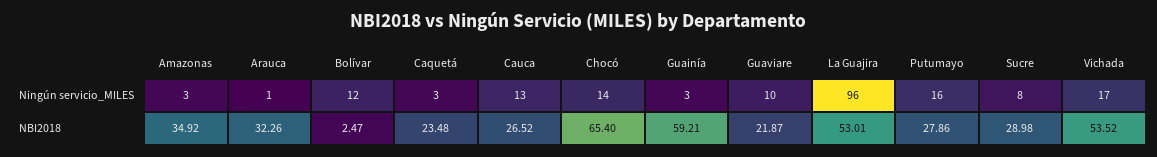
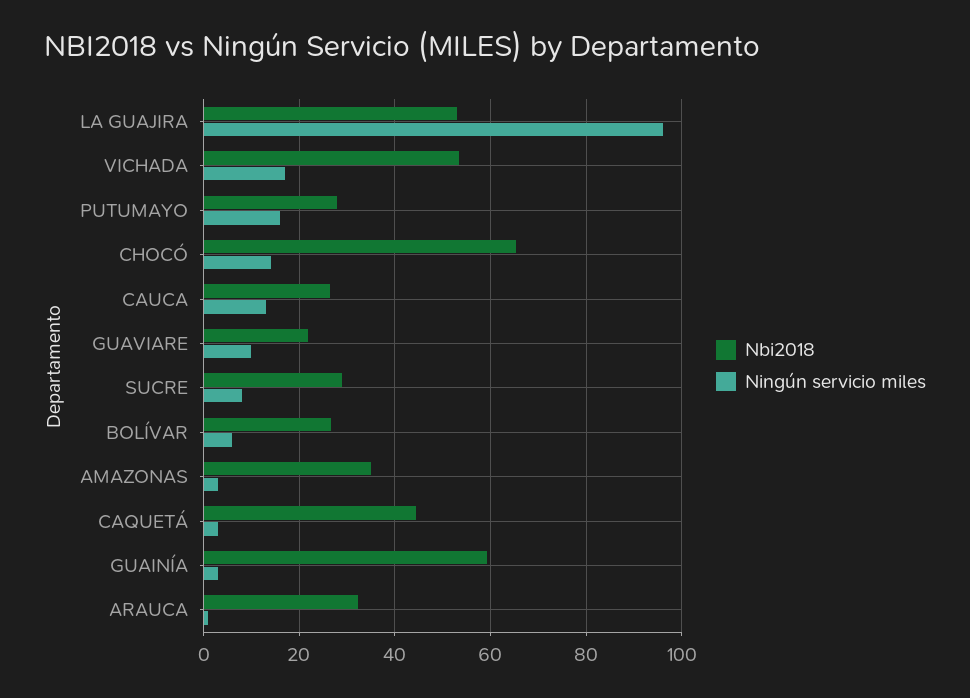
Ningún servicio_MILES, Bolívar: 12 -> 6
NBI2018, Bolívar: 2.47 -> 26
NBI2018, Caquetá: 23.48 -> 44

